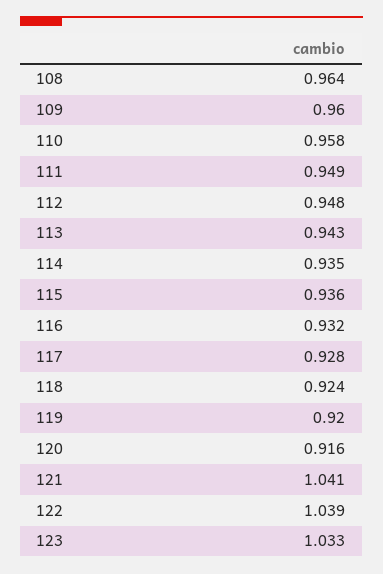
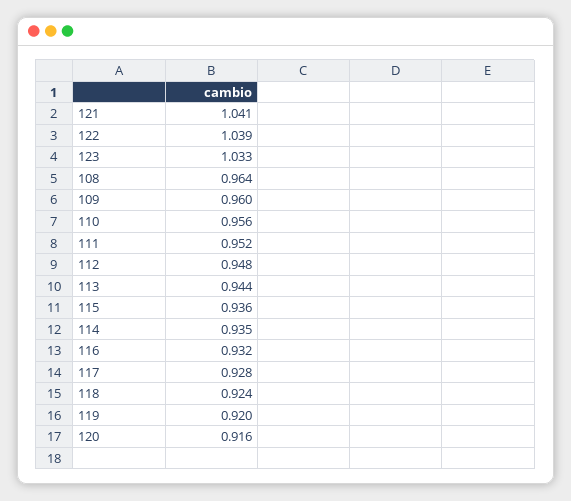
110: 0.958 -> 0.956
111: 0.949 -> 0.952
113: 0.943 -> 0.944

